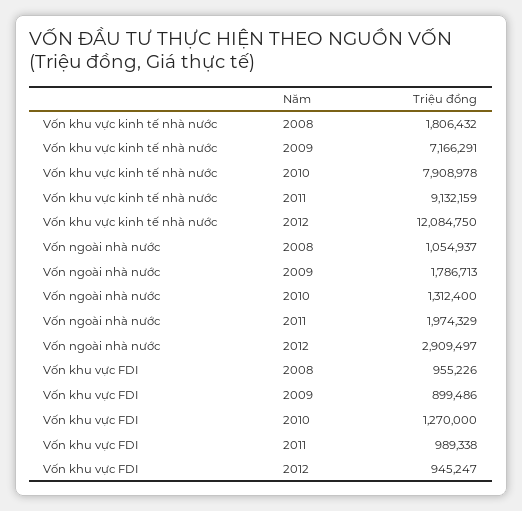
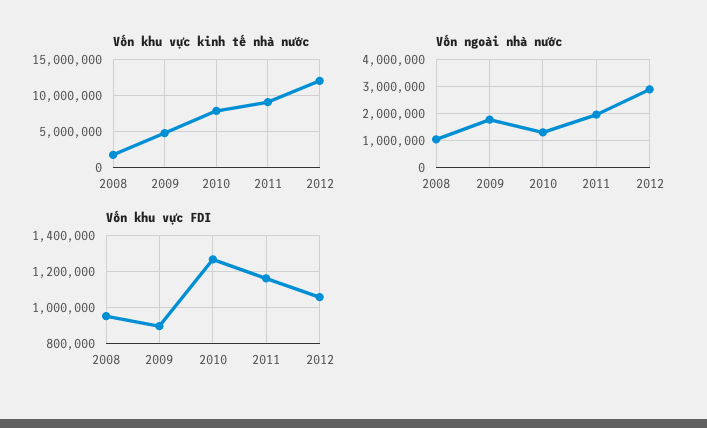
Vốn khu vực kinh tế nhà nước, 2009: 7166291 -> 5000000
Vốn khu vực FDI, 2011: 989338 -> 1150000
Vốn khu vực FDI, 2012: 945247 -> 1050000

